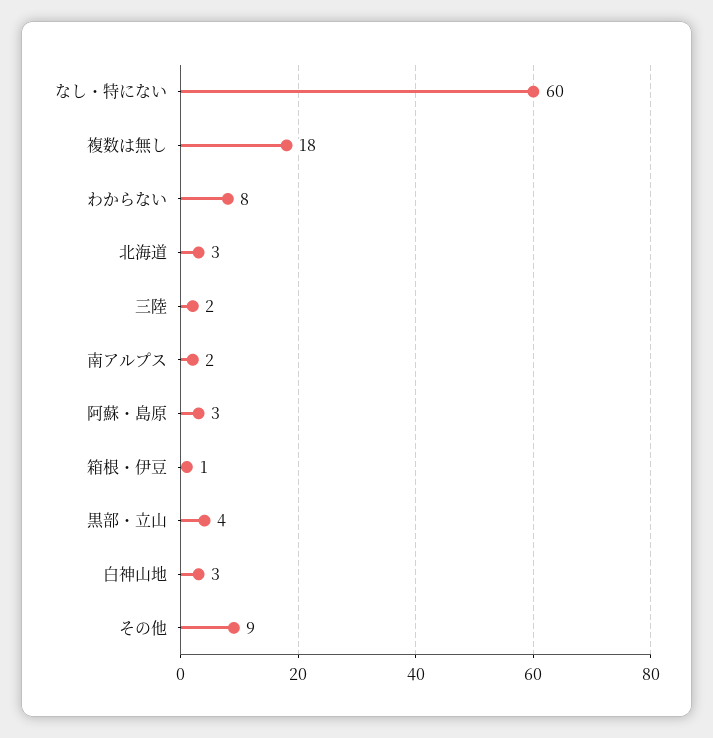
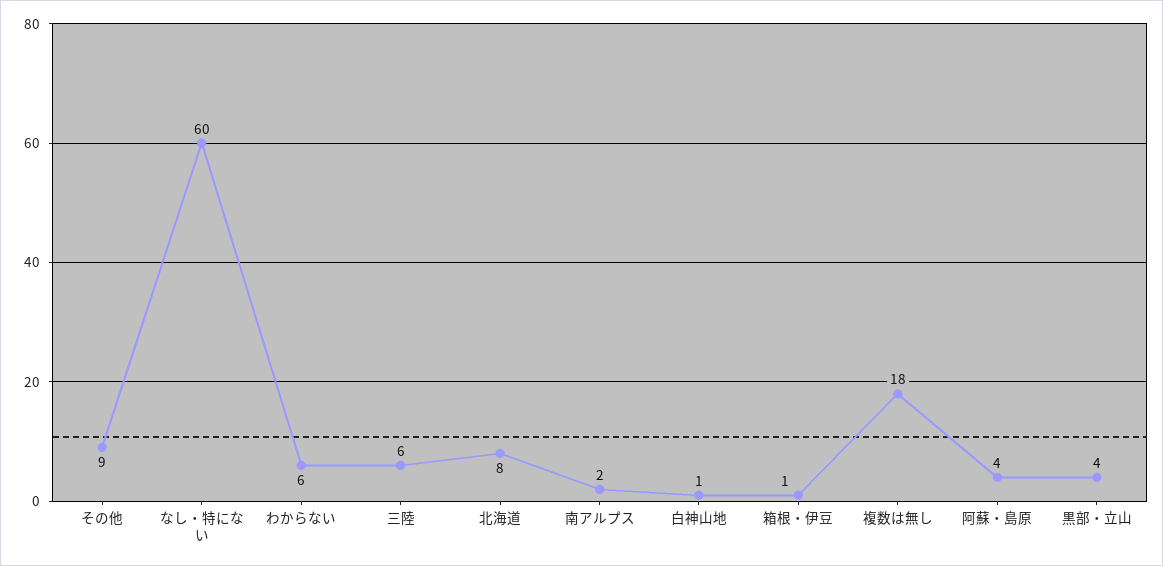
わからない: 8 -> 6
北海道: 3 -> 8
三陸: 2 -> 6
阿蘇・島原: 3 -> 4
白神山地: 3 -> 1

